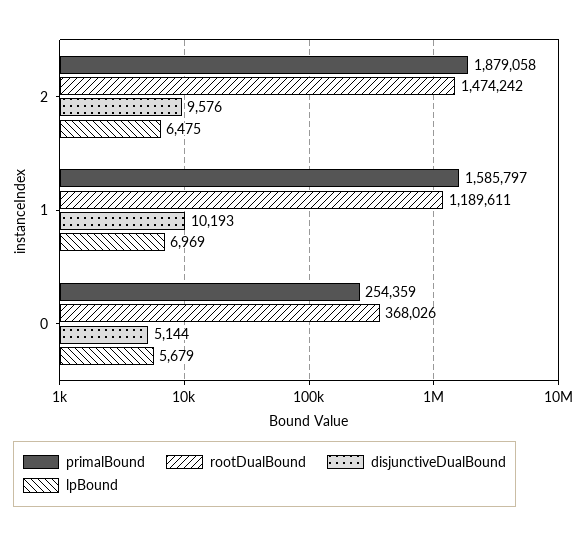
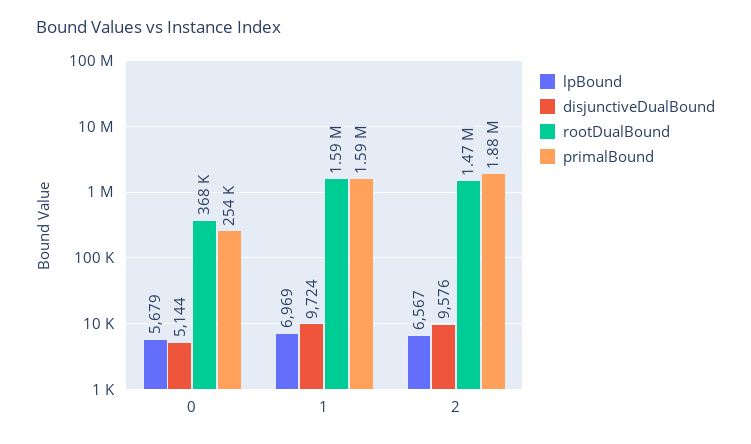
lpBound, 2: 6475 -> 6567
rootDualBound, 1: 1189611 -> 1590000
disjunctiveDualBound, 1: 10193 -> 9724

